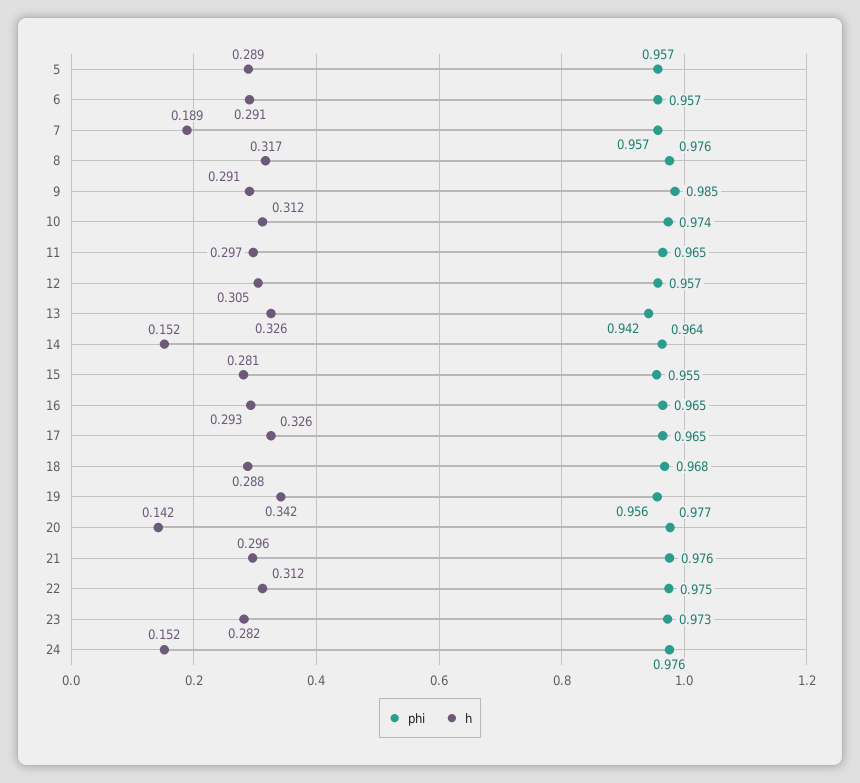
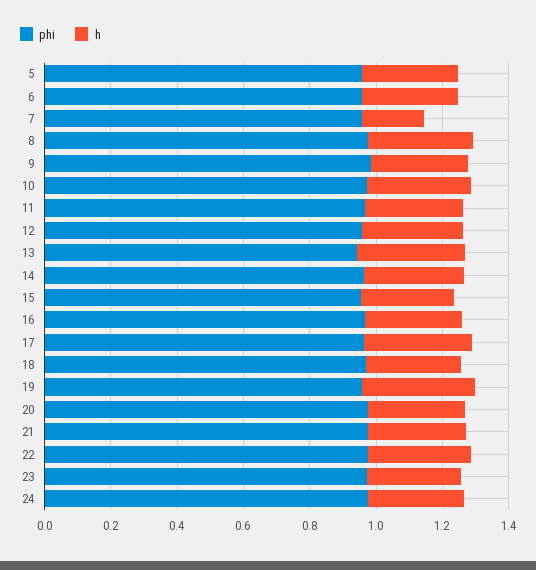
h, 14: 0.152 -> 0.3
h, 20: 0.142 -> 0.3
h, 24: 0.152 -> 0.3

